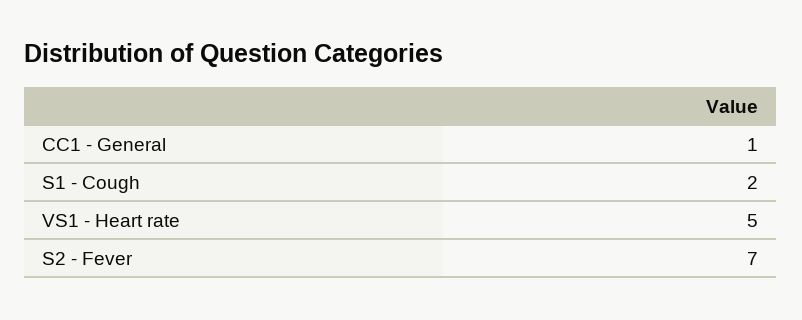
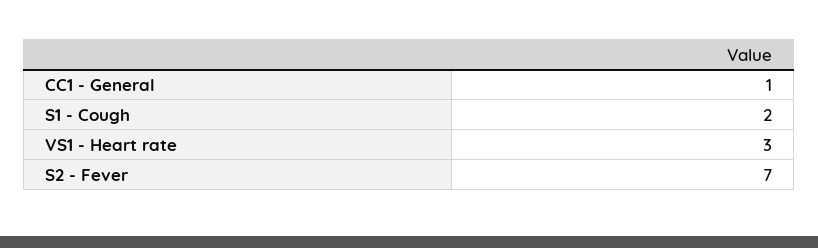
VS1 - Heart rate: 5 -> 3

